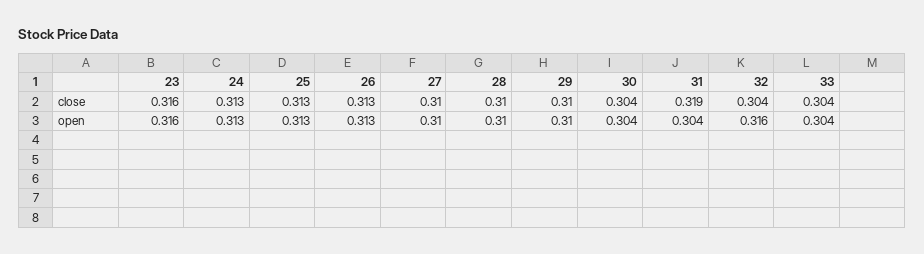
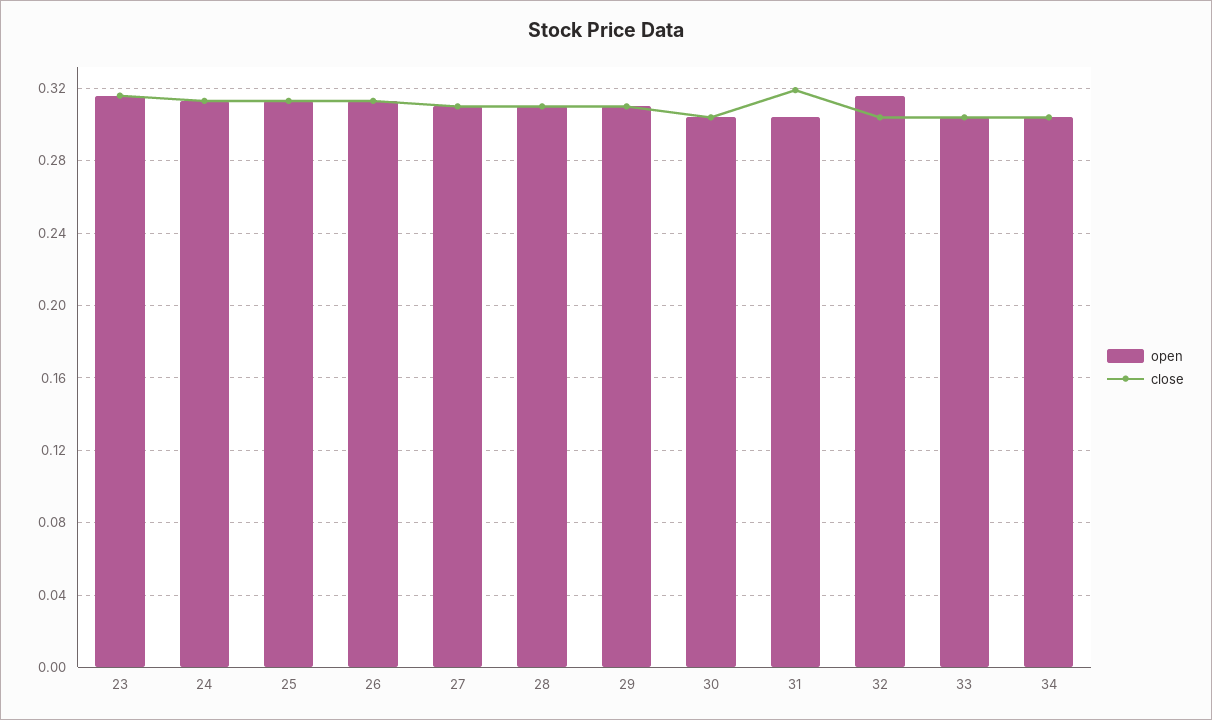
open, 34: none -> 0.305
close, 34: none -> 0.305

